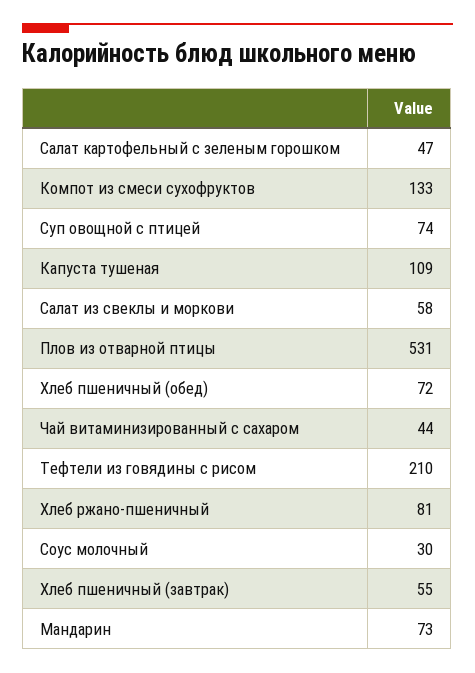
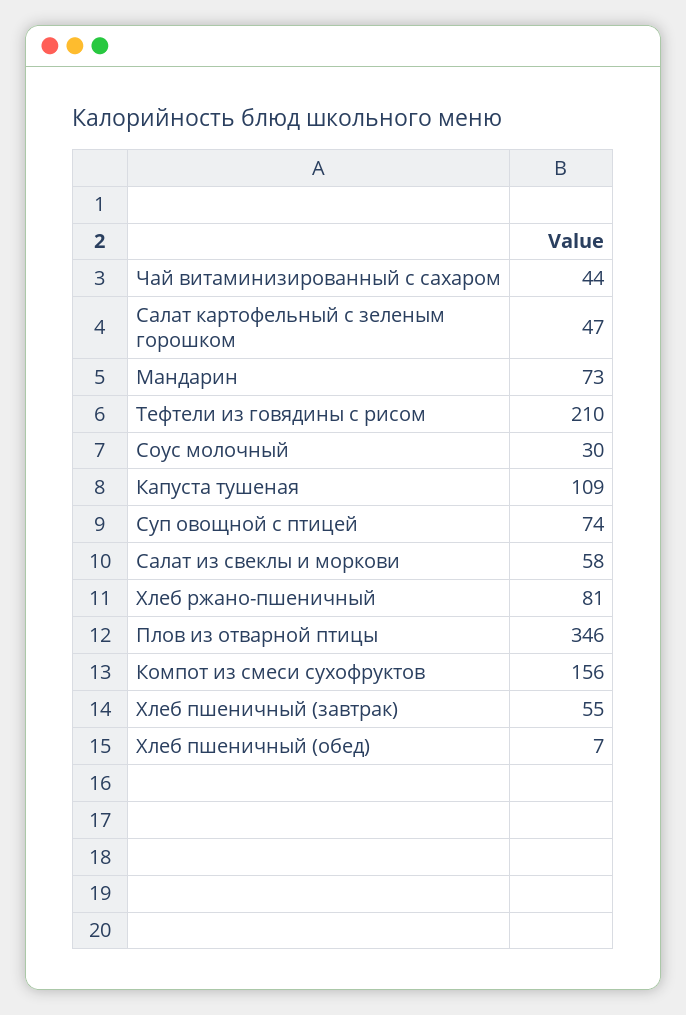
Компот из смеси сухофруктов: 133 -> 156
Плов из отварной птицы: 531 -> 346
Хлеб пшеничный (обед): 72 -> 7

